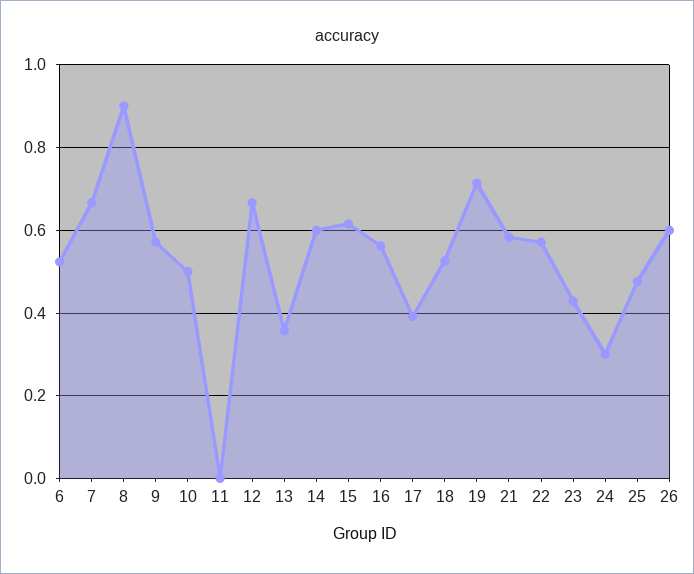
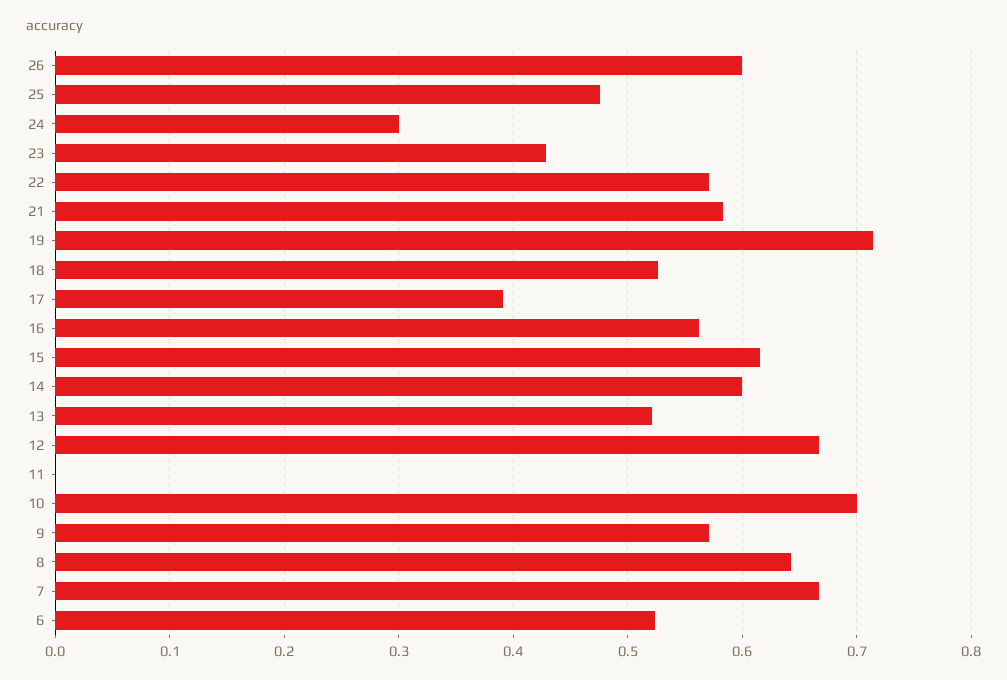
8: 0.9 -> 0.64
10: 0.5 -> 0.7
13: 0.36 -> 0.52

